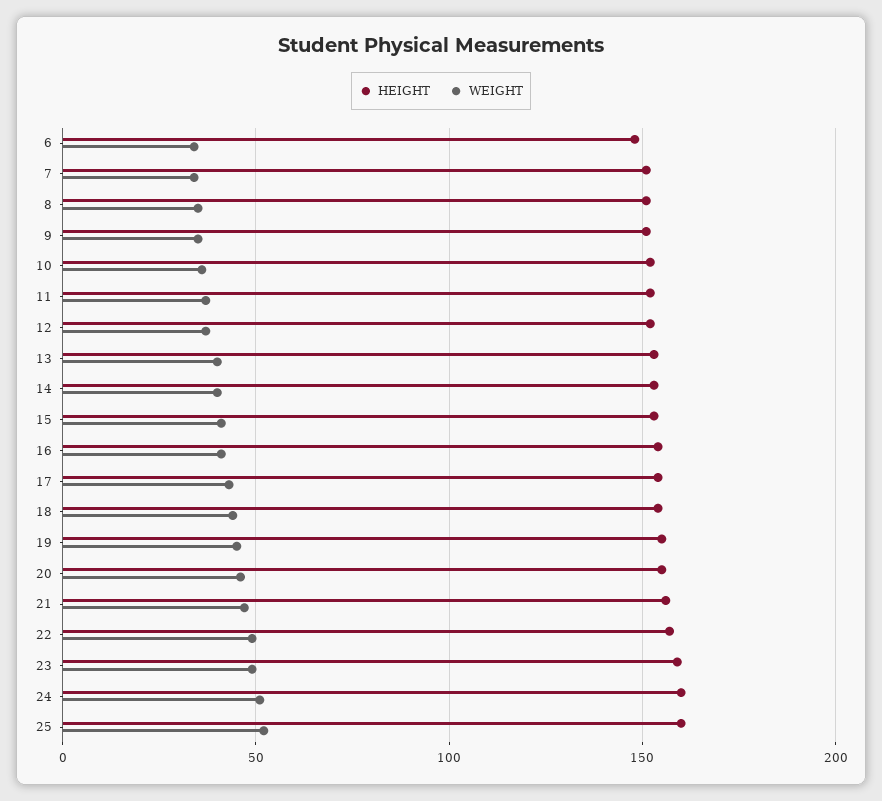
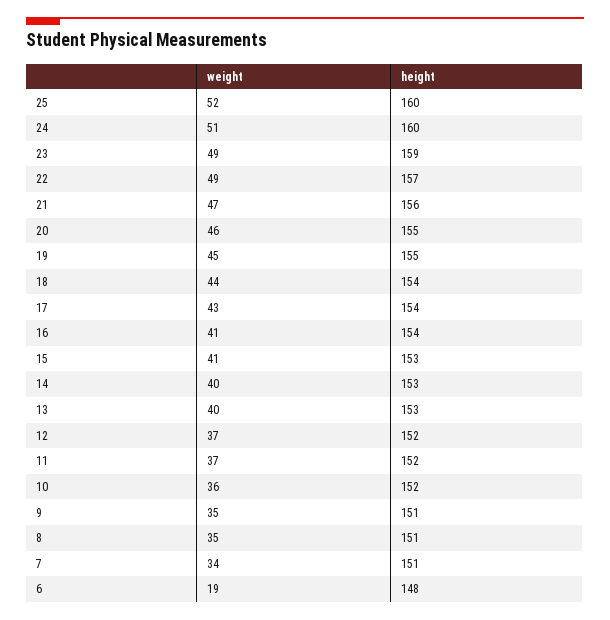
WEIGHT, 6: 35 -> 19

